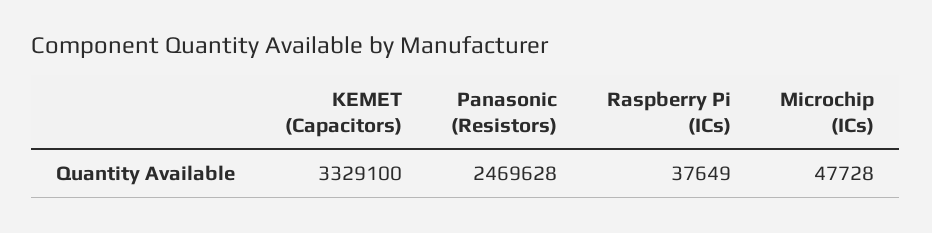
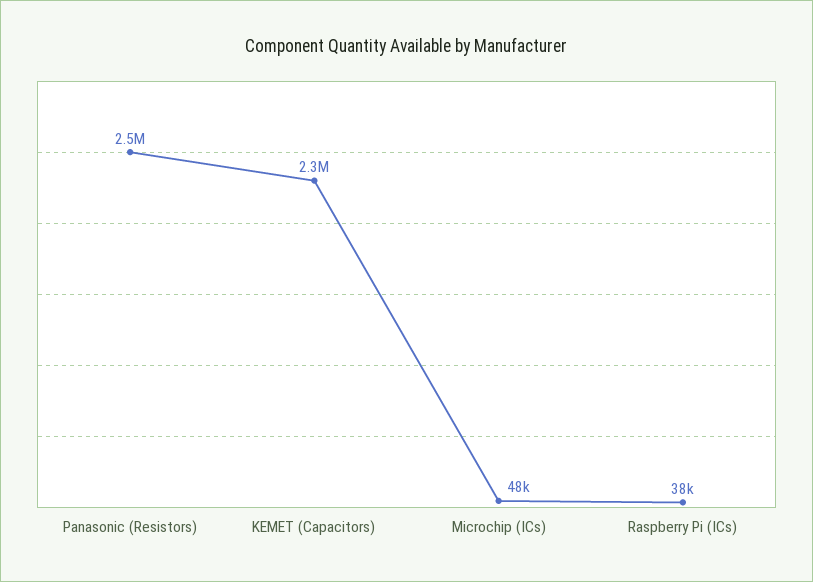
KEMET (Capacitors): 3329100 -> 2300000

